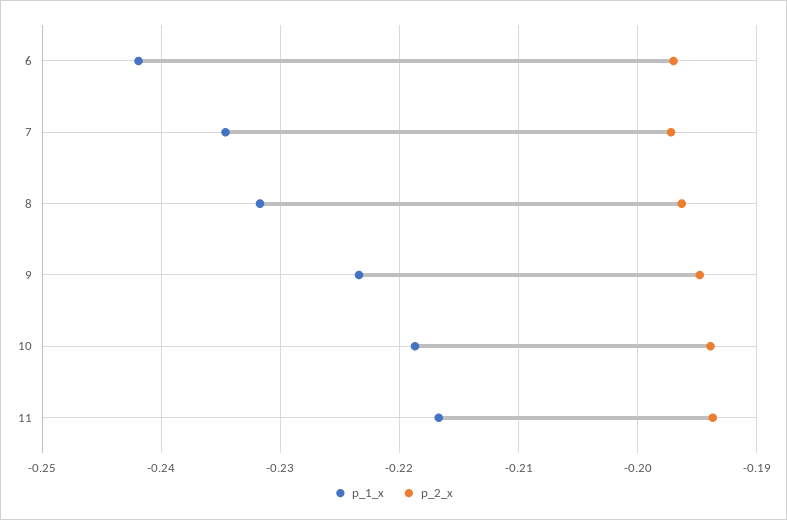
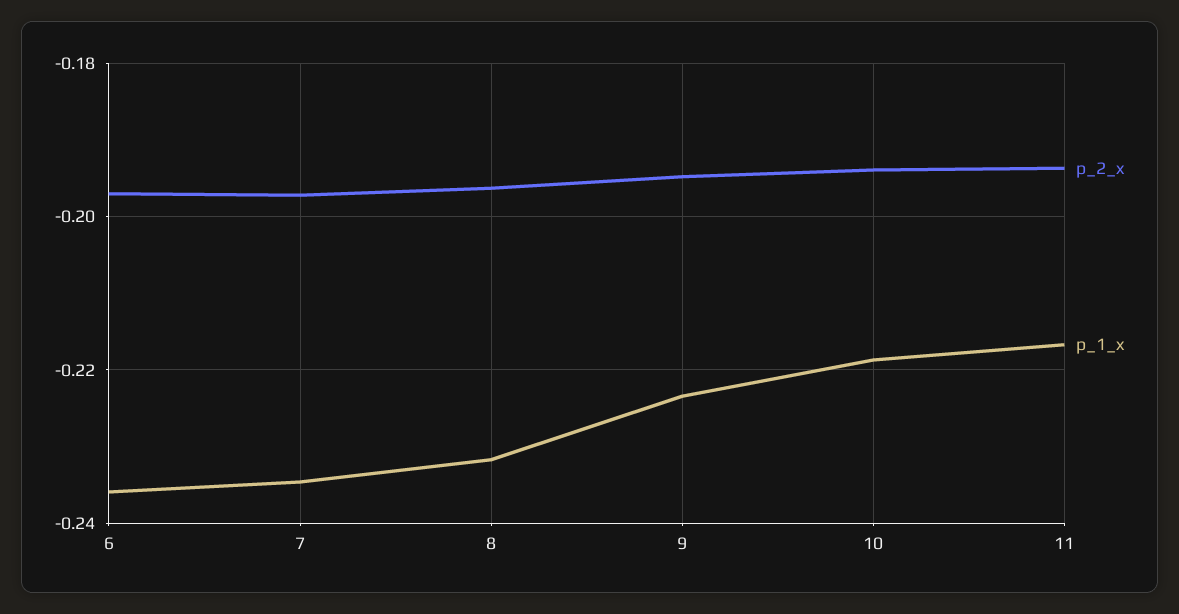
p_1_x, 6: -0.242 -> -0.236

